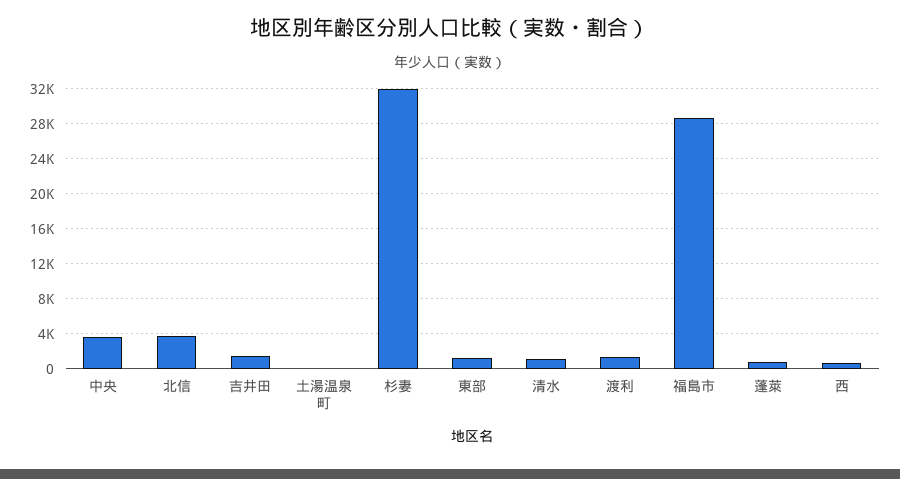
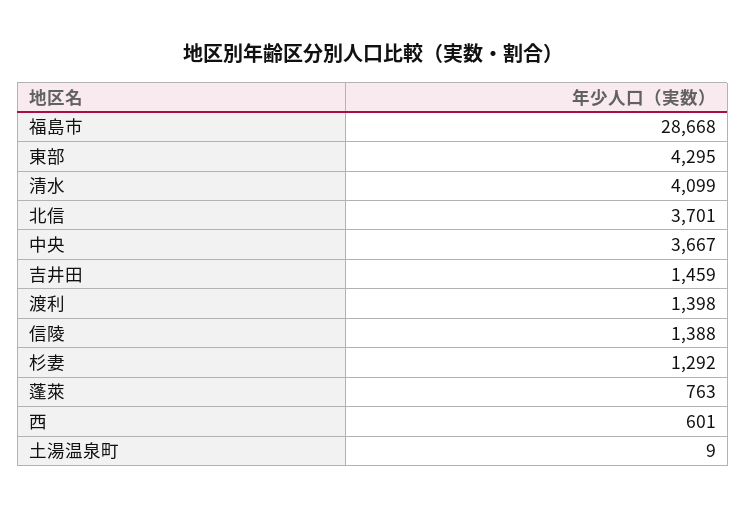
杉妻: 32000 -> 1292
東部: 1000 -> 4295
清水: 1000 -> 4099
信陵: none -> 1388

